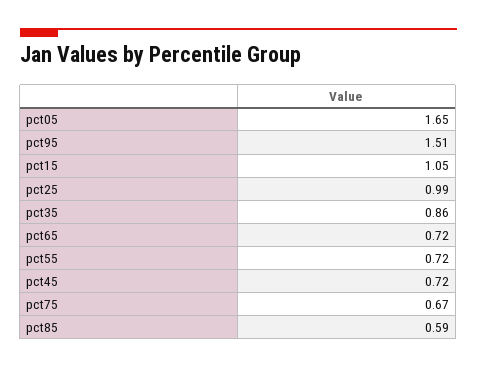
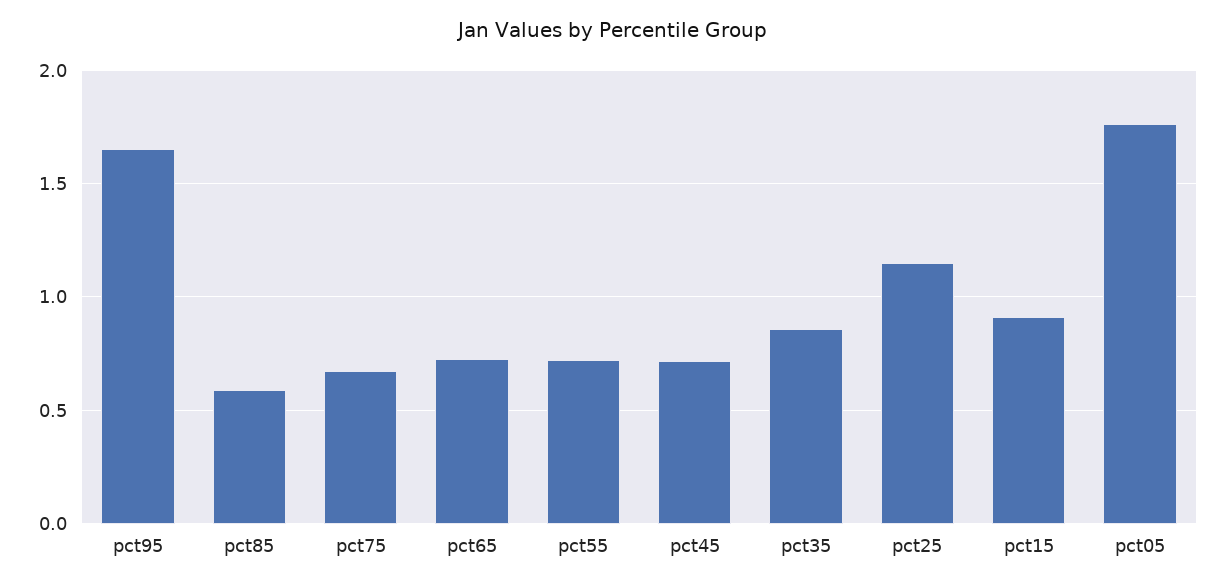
pct05: 1.65 -> 1.75
pct95: 1.51 -> 1.65
pct15: 1.05 -> 0.9
pct25: 0.99 -> 1.15

